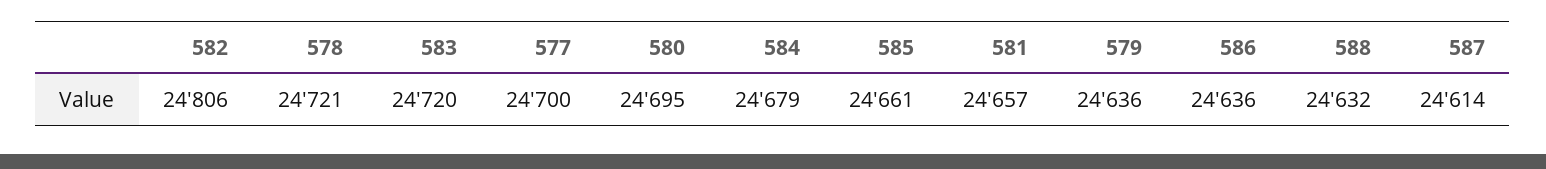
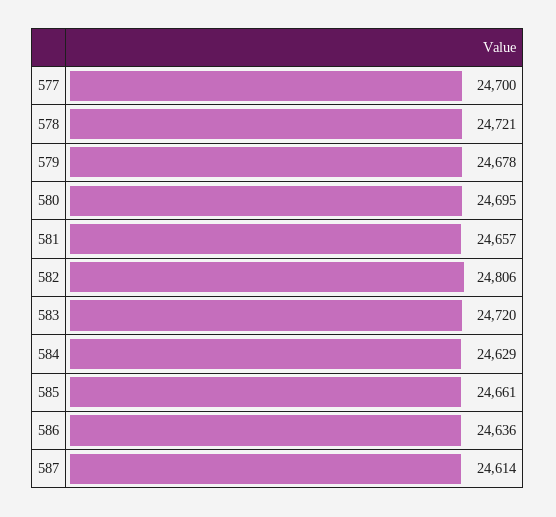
584: 24679 -> 24629
579: 24636 -> 24678
588: 24632 -> none

